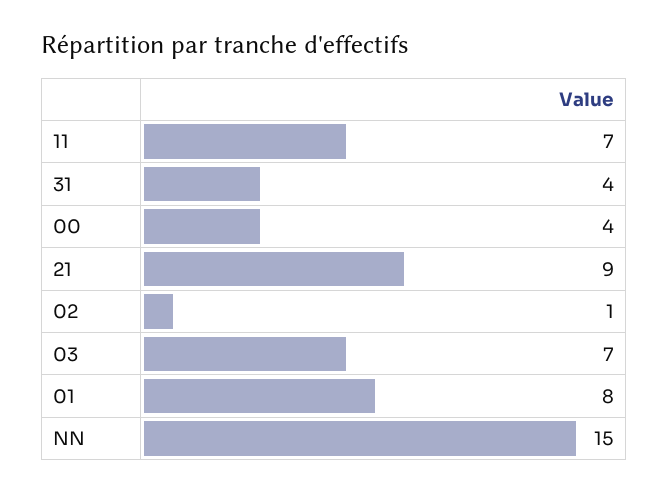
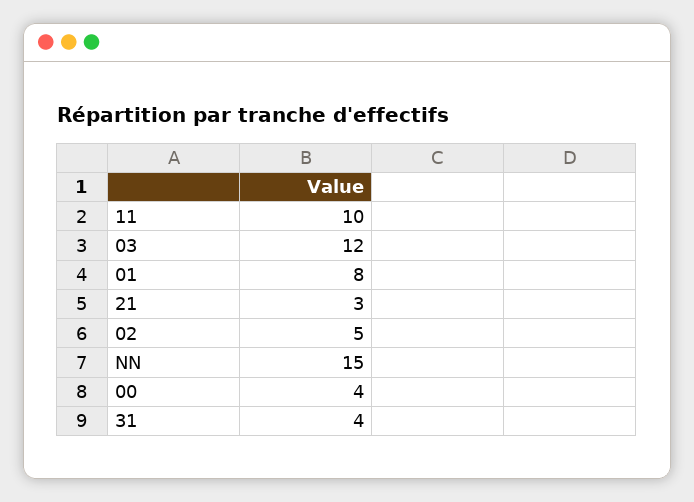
11: 7 -> 10
21: 9 -> 3
02: 1 -> 5
03: 7 -> 12

